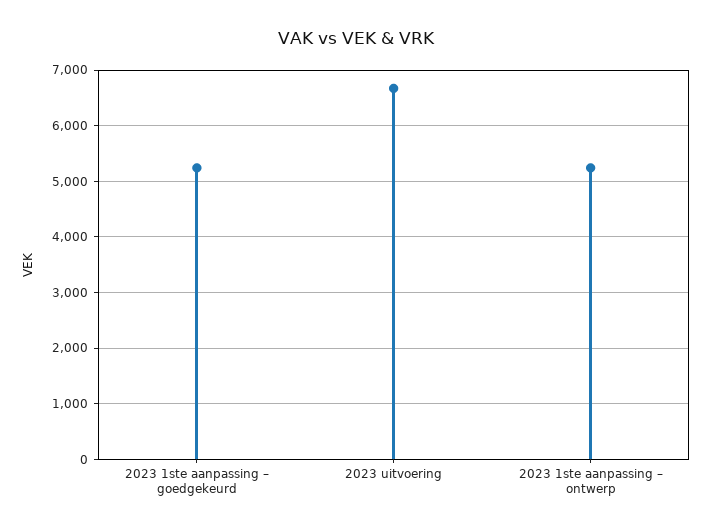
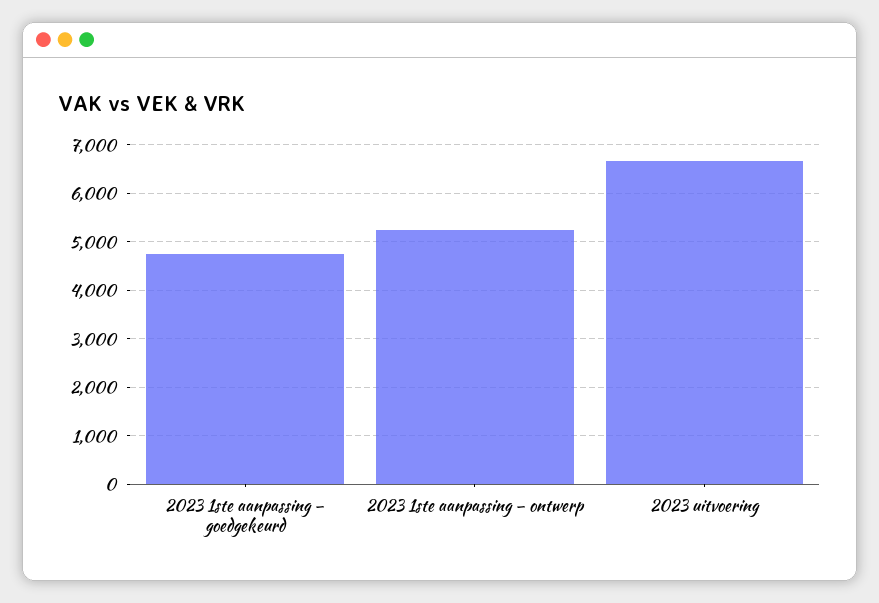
2023 1ste aanpassing – goedgekeurd: 5200 -> 4800

